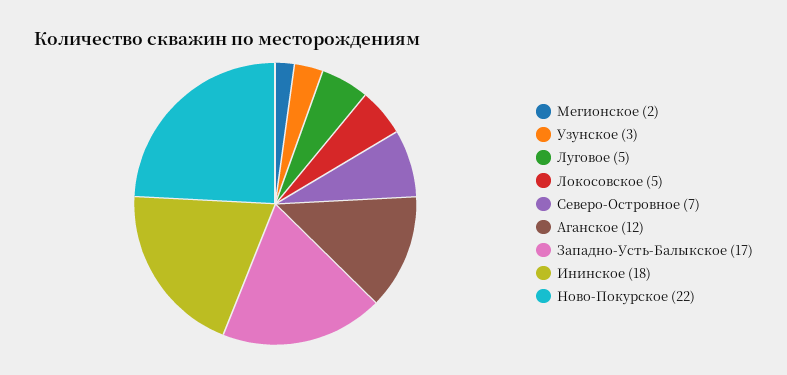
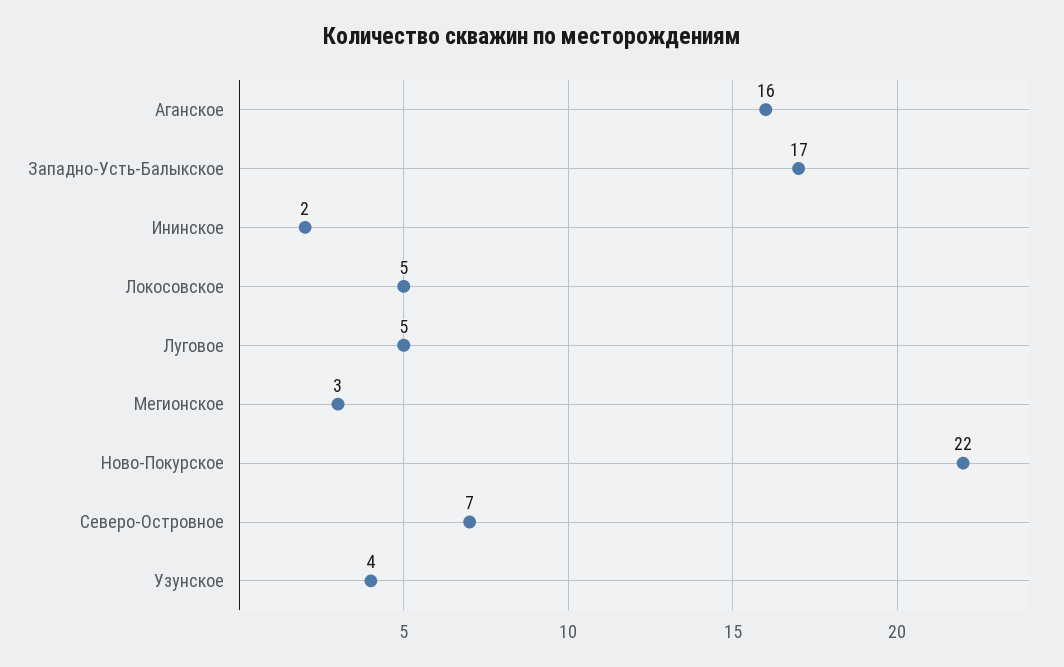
Мегионское: 2 -> 3
Узунское: 3 -> 4
Аганское: 12 -> 16
Ининское: 18 -> 2

